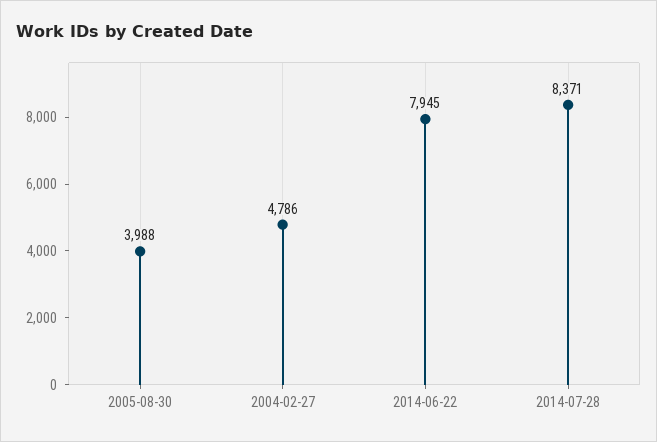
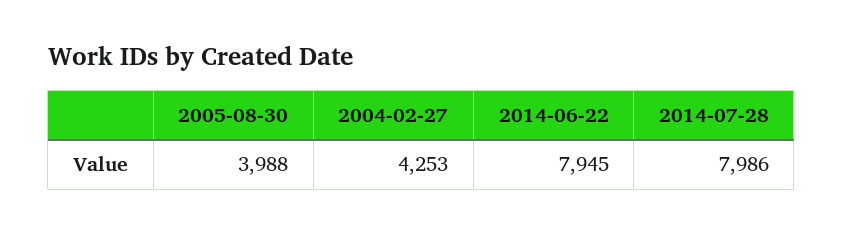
2004-02-27: 4786 -> 4253
2014-07-28: 8371 -> 7986

